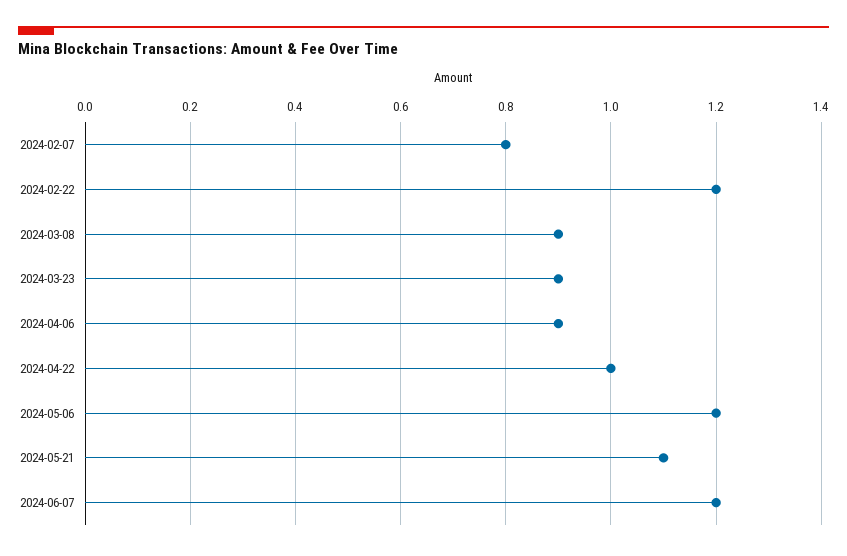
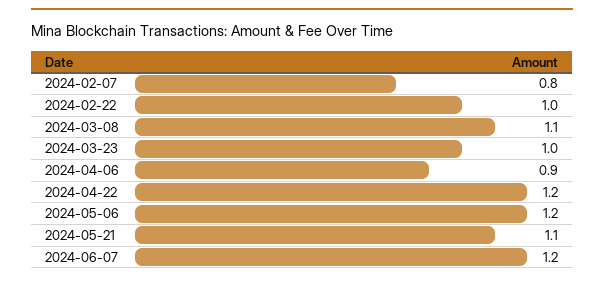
2024-02-22: 1.2 -> 1
2024-03-08: 0.9 -> 1.1
2024-03-23: 0.9 -> 1
2024-04-22: 1 -> 1.2

